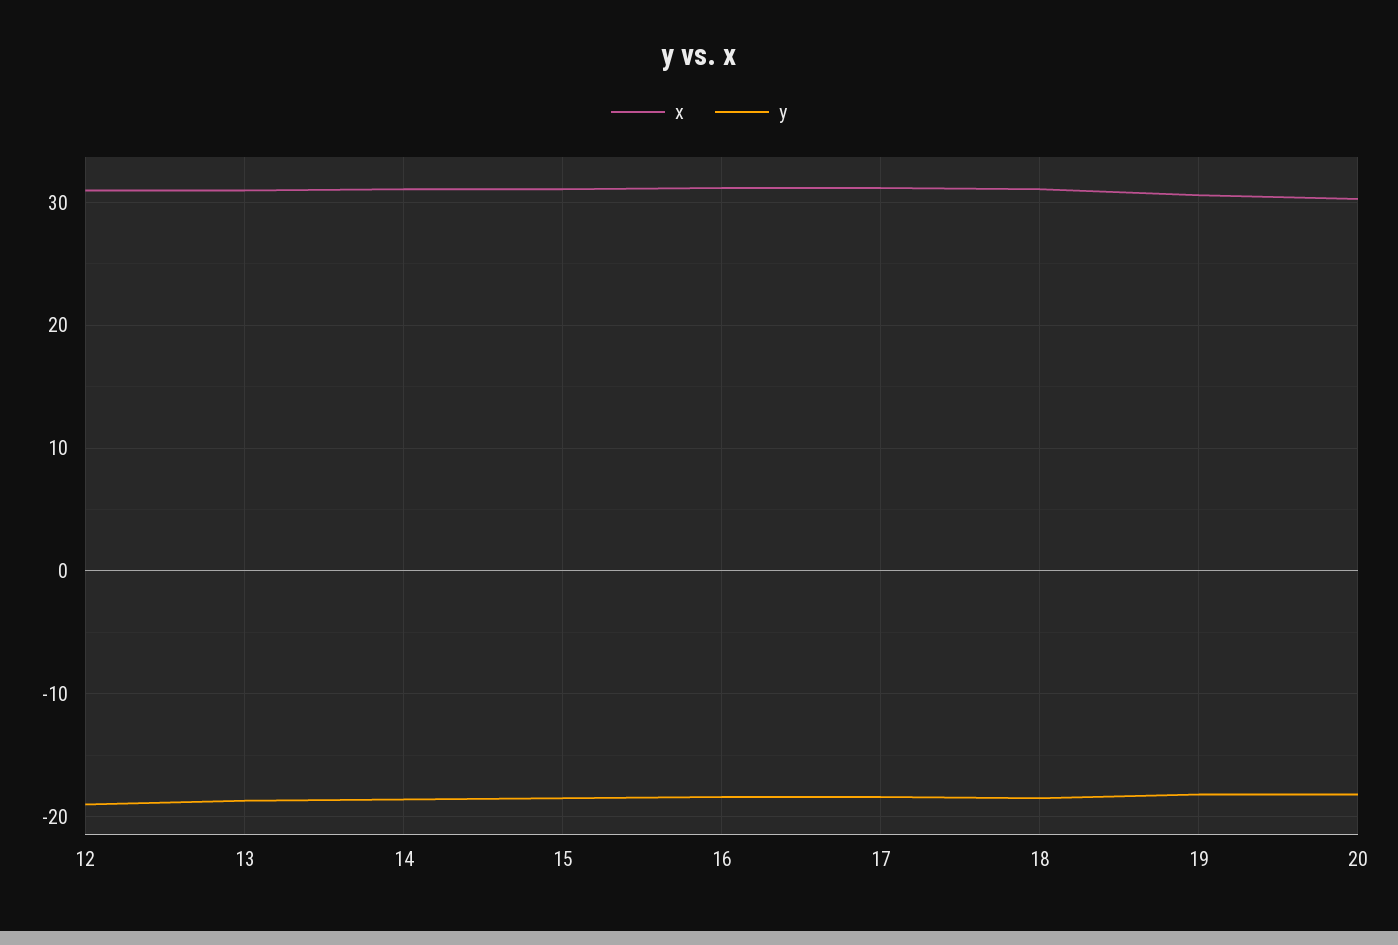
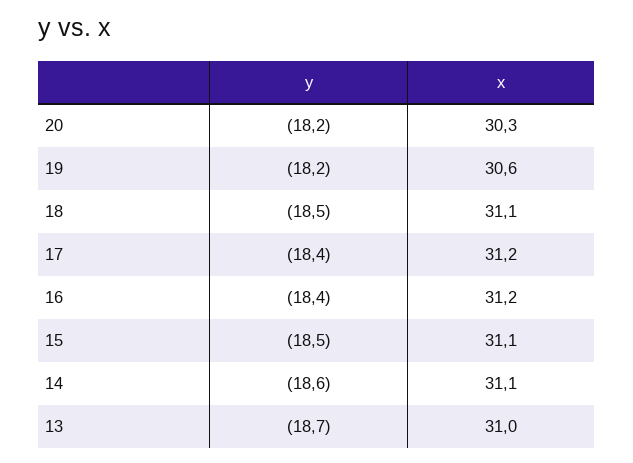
x, 12: 31 -> none
y, 12: -19 -> none

